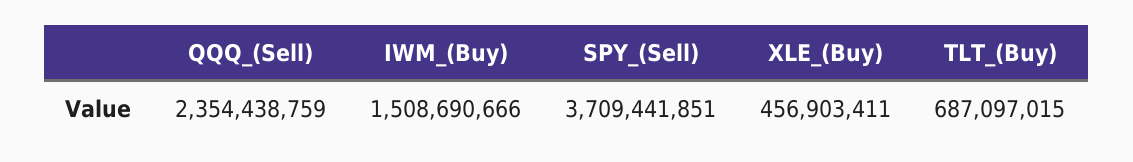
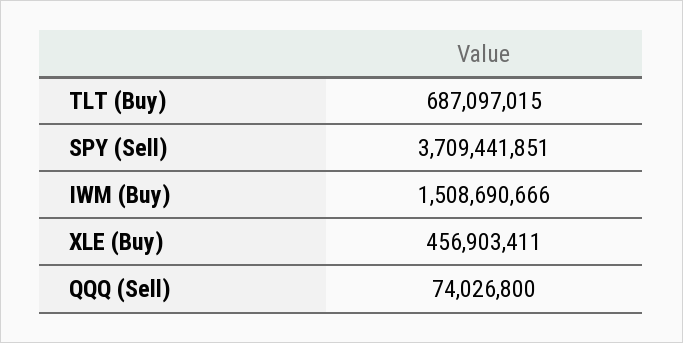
QQQ_(Sell): 2354438759 -> 74026800

